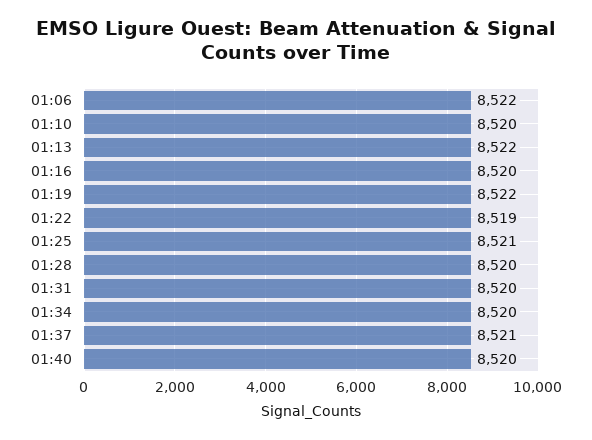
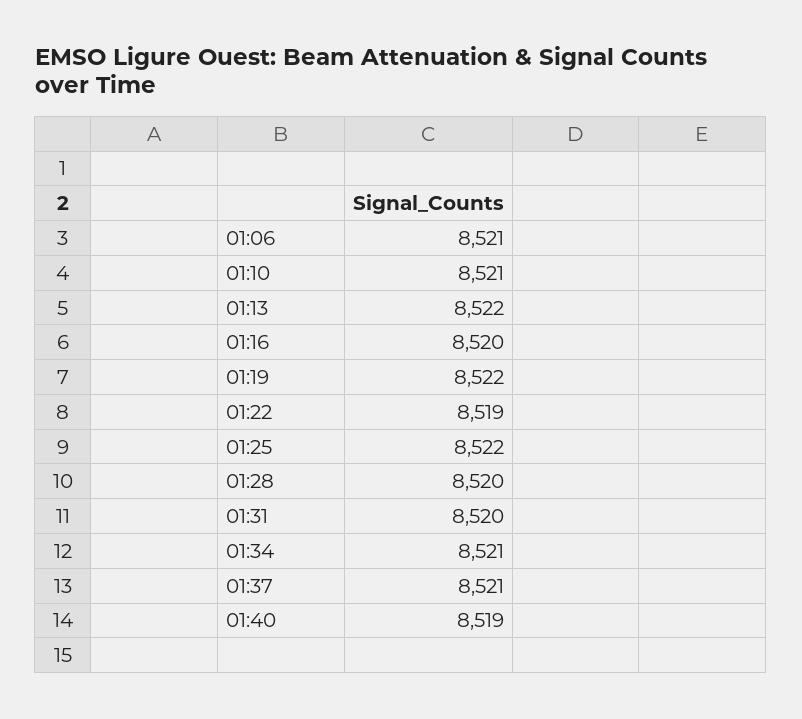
01:06: 8522 -> 8521
01:10: 8520 -> 8521
01:25: 8521 -> 8522
01:34: 8520 -> 8521
01:40: 8520 -> 8519

